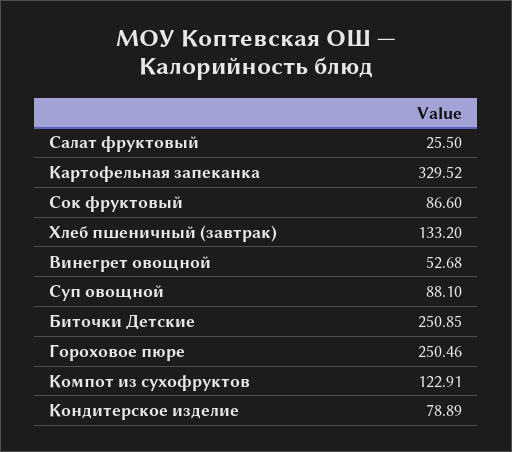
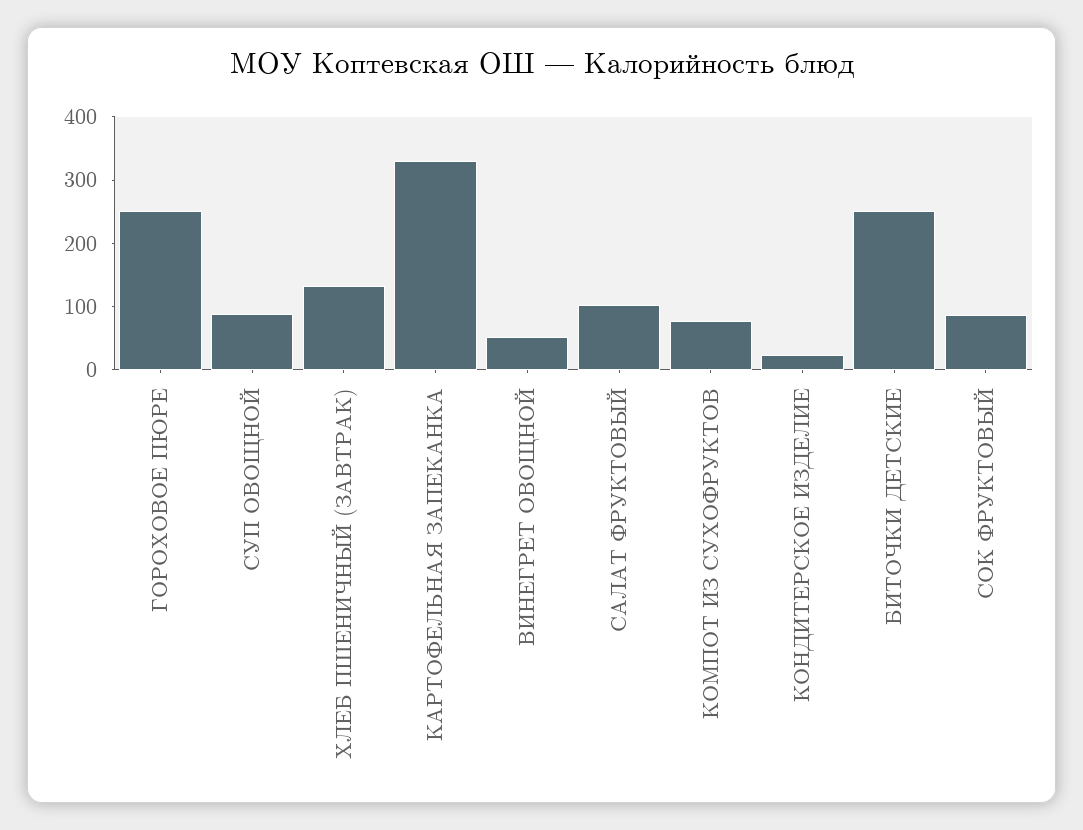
Салат фруктовый: 25.5 -> 100
Компот из сухофруктов: 122.91 -> 80
Кондитерское изделие: 78.89 -> 20

